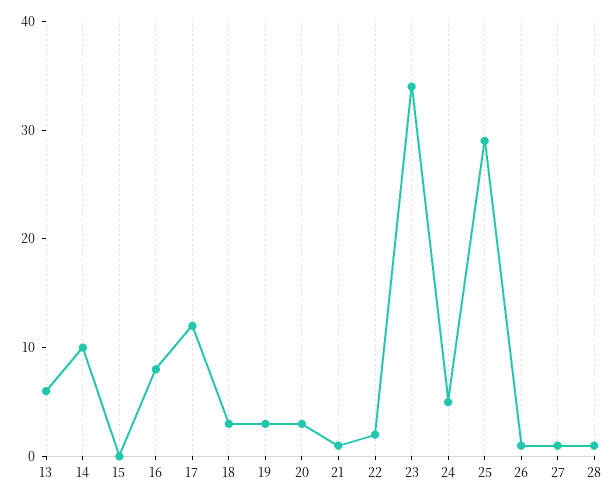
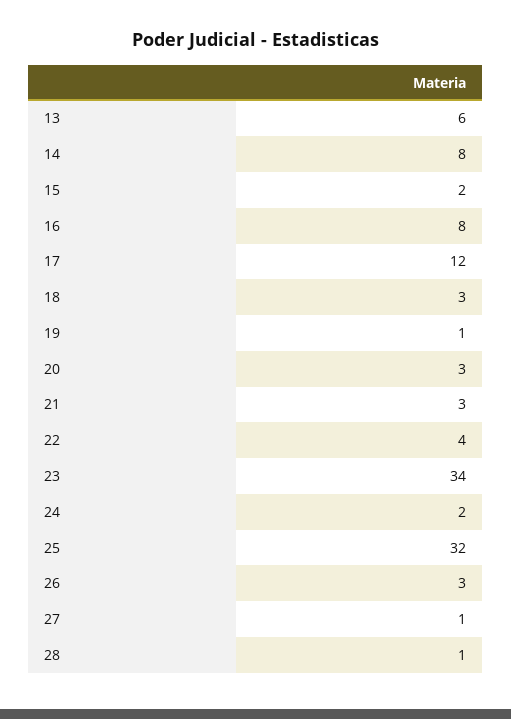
14: 10 -> 8
15: 0 -> 2
19: 3 -> 1
21: 1 -> 3
22: 2 -> 4
24: 5 -> 2
25: 29 -> 32
26: 1 -> 3

